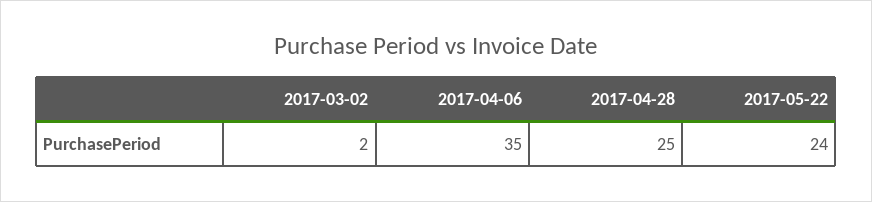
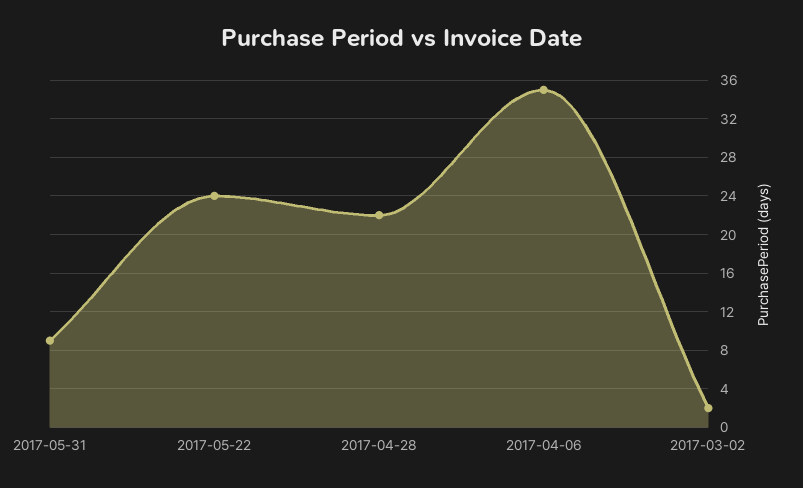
2017-04-28: 25 -> 22
2017-05-31: none -> 9

